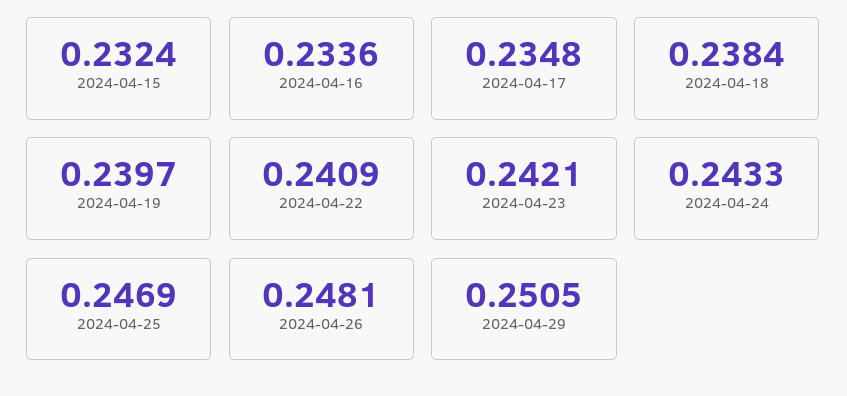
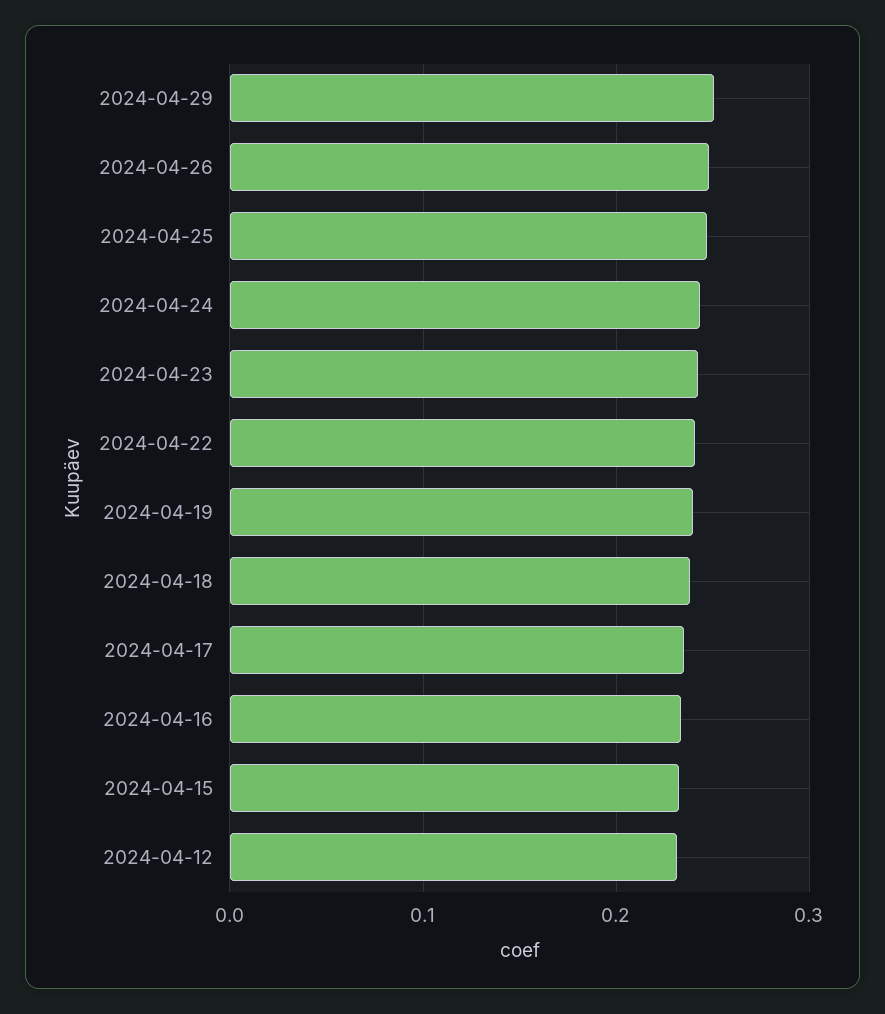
2024-04-12: none -> 0.23

